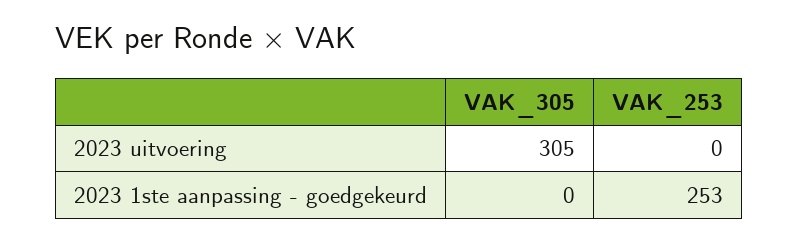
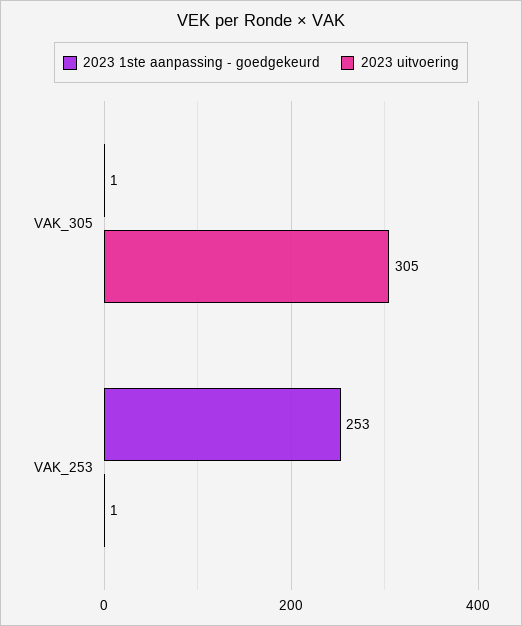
2023 uitvoering, VAK_253: 0 -> 1
2023 1ste aanpassing - goedgekeurd, VAK_305: 0 -> 1

